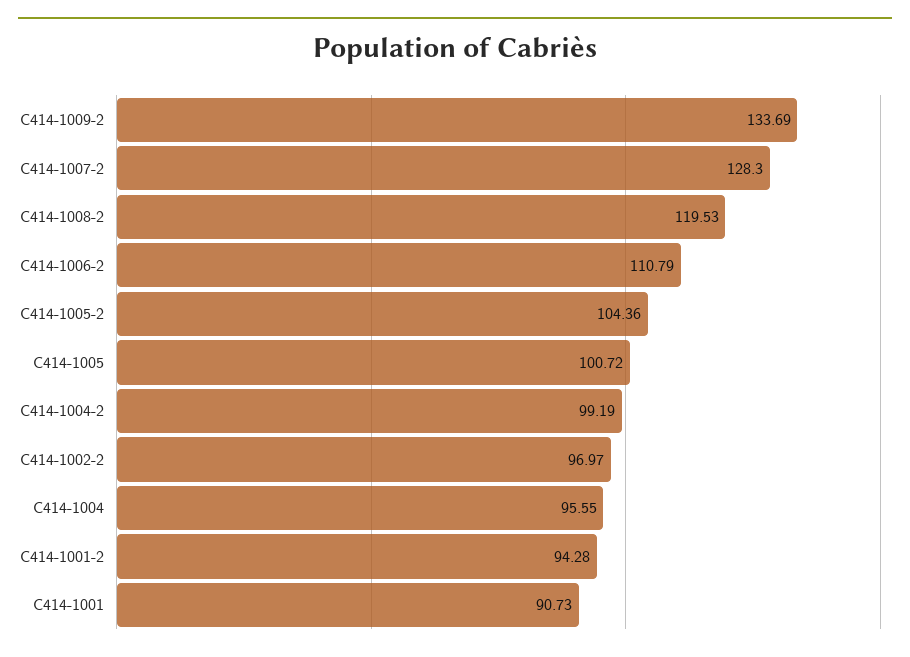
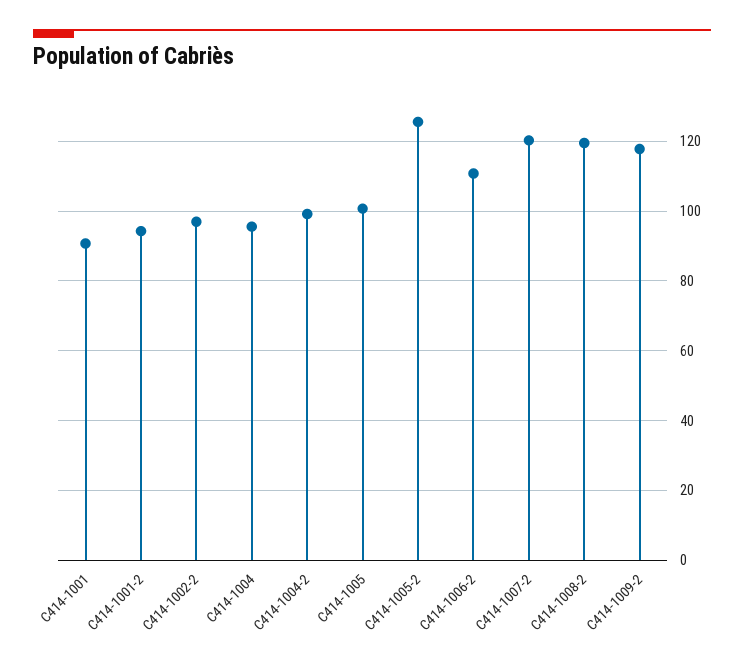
C414-1009-2: 133.69 -> 118
C414-1007-2: 128.3 -> 120
C414-1005-2: 104.36 -> 126

